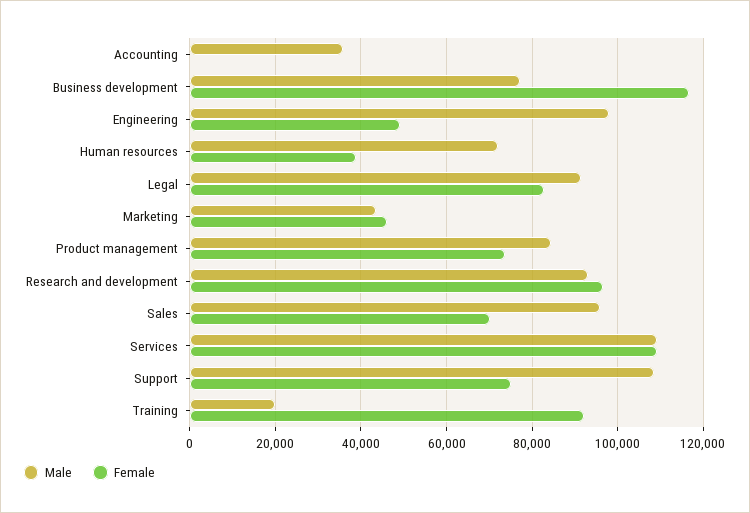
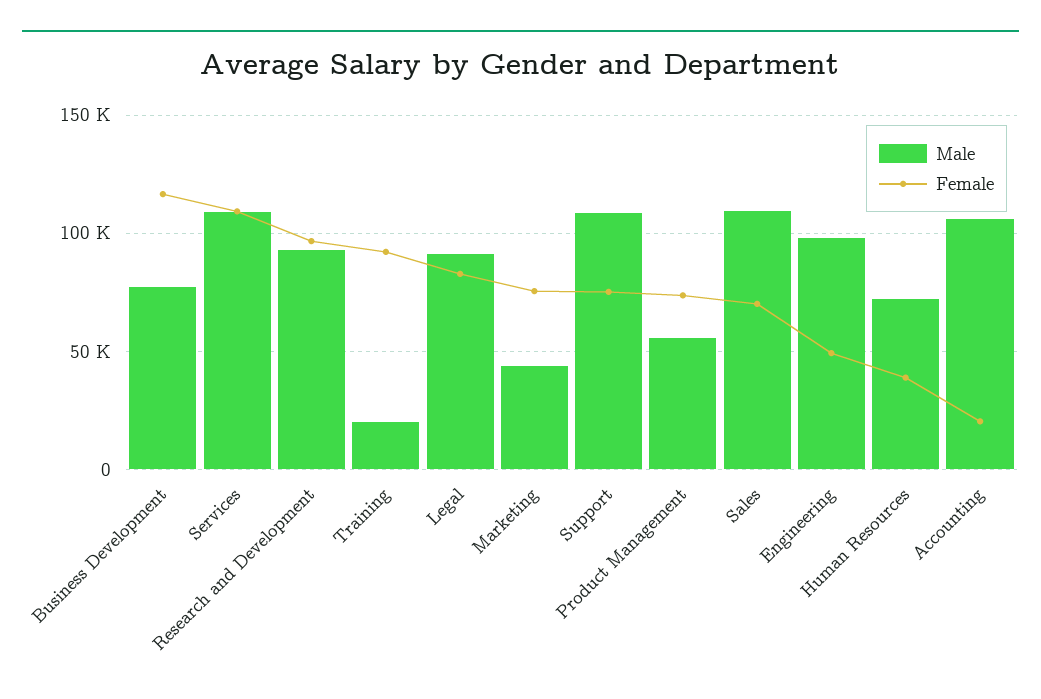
Male, Accounting: 36000 -> 105000
Female, Accounting: 0 -> 20000
Female, Marketing: 46000 -> 75000
Male, Product management: 84000 -> 55000
Male, Sales: 96000 -> 110000

